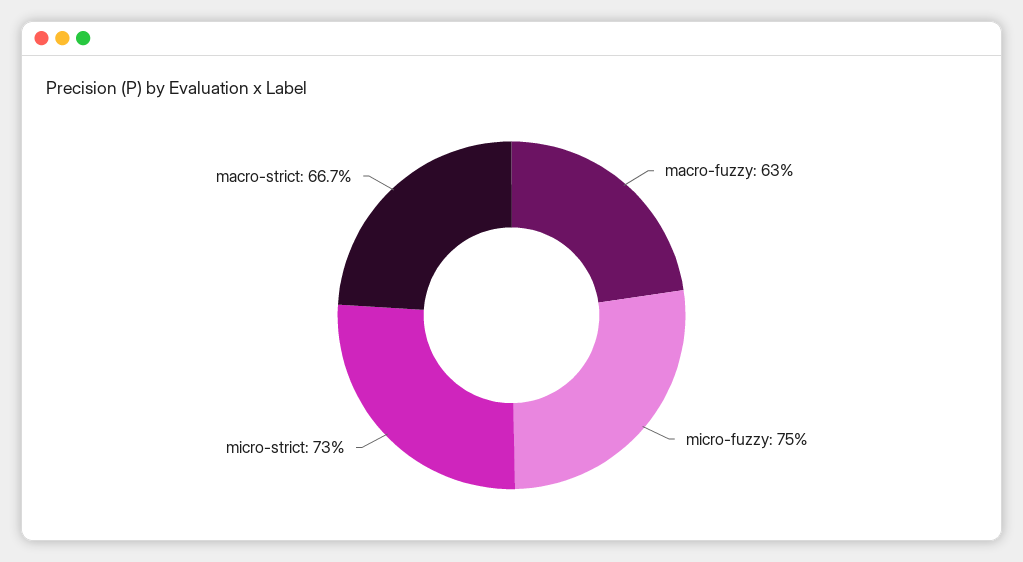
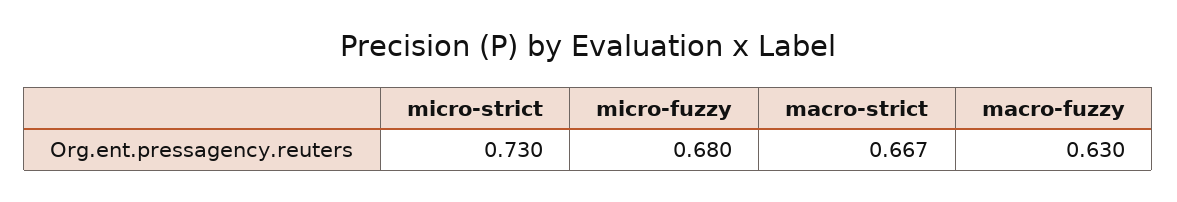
micro-fuzzy: 0.75 -> 0.68

